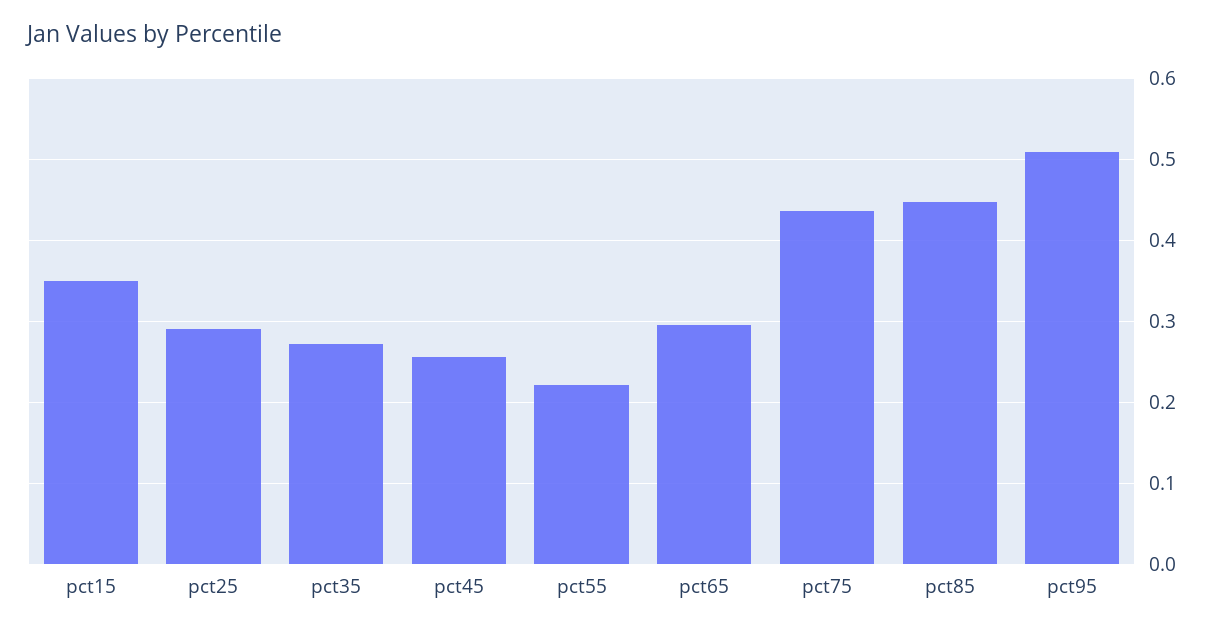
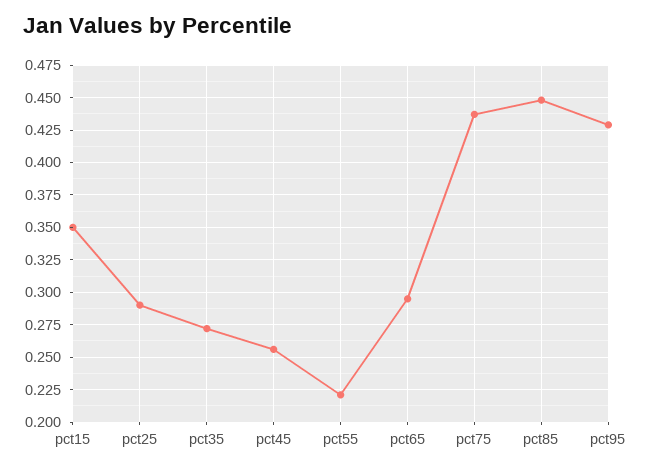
pct95: 0.51 -> 0.43

